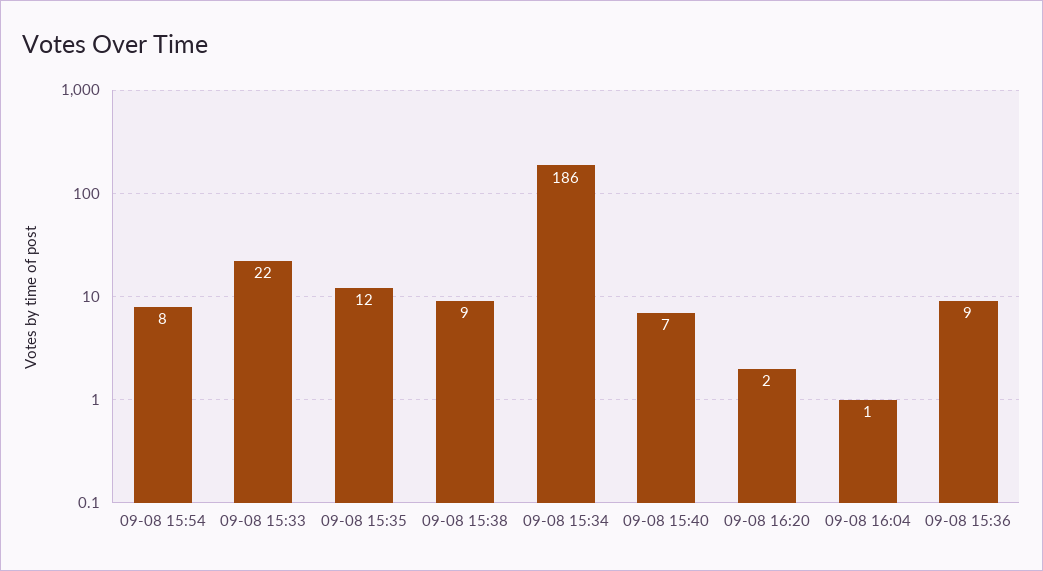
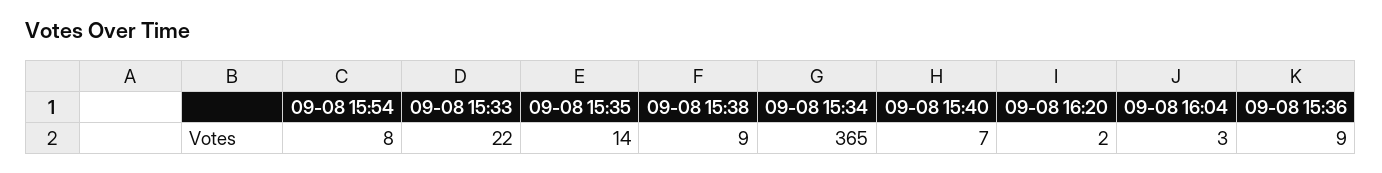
09-08 15:35: 12 -> 14
09-08 15:34: 186 -> 365
09-08 16:04: 1 -> 3

